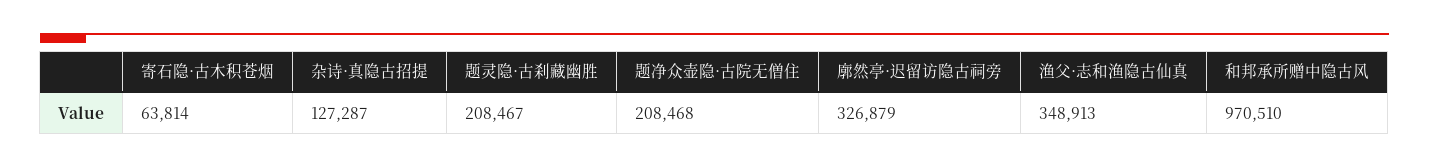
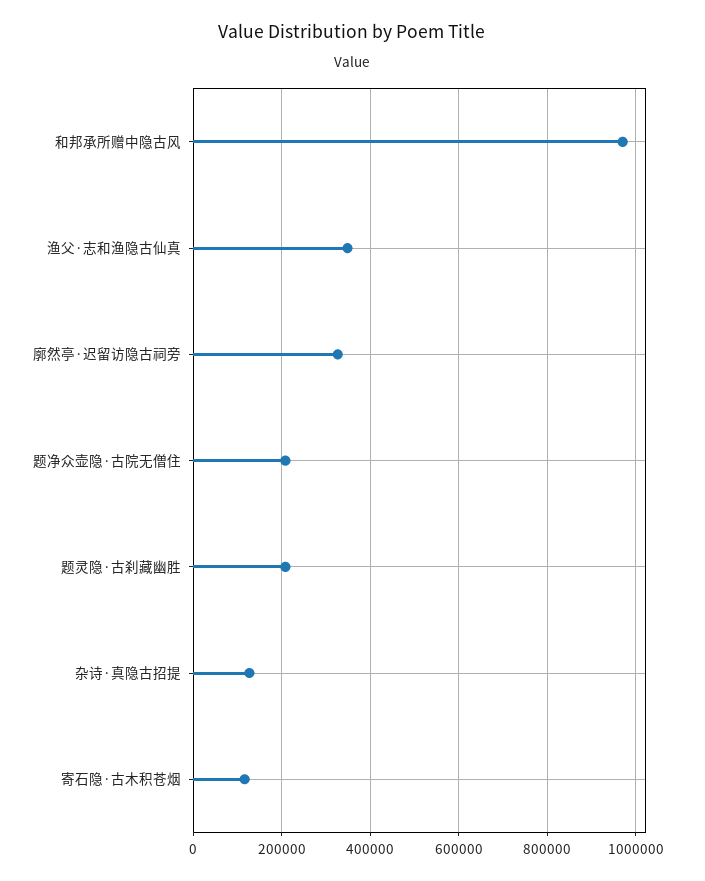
寄石隐·古木积苍烟: 63814 -> 120000

